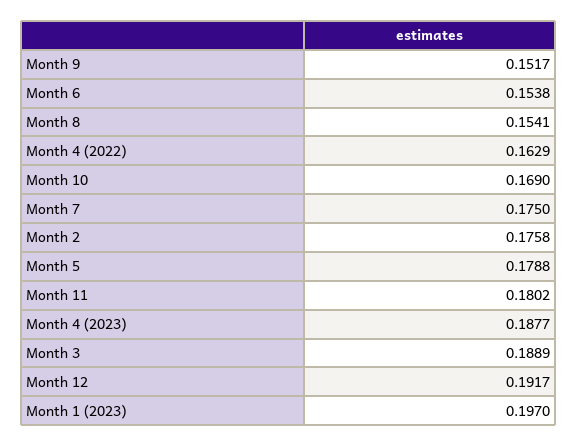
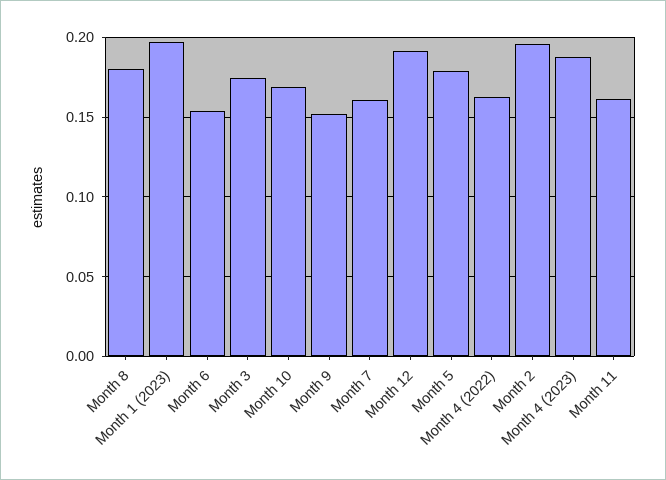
Month 8: 0.1541 -> 0.18
Month 7: 0.175 -> 0.16
Month 2: 0.1758 -> 0.195
Month 11: 0.1802 -> 0.16
Month 3: 0.1889 -> 0.175

